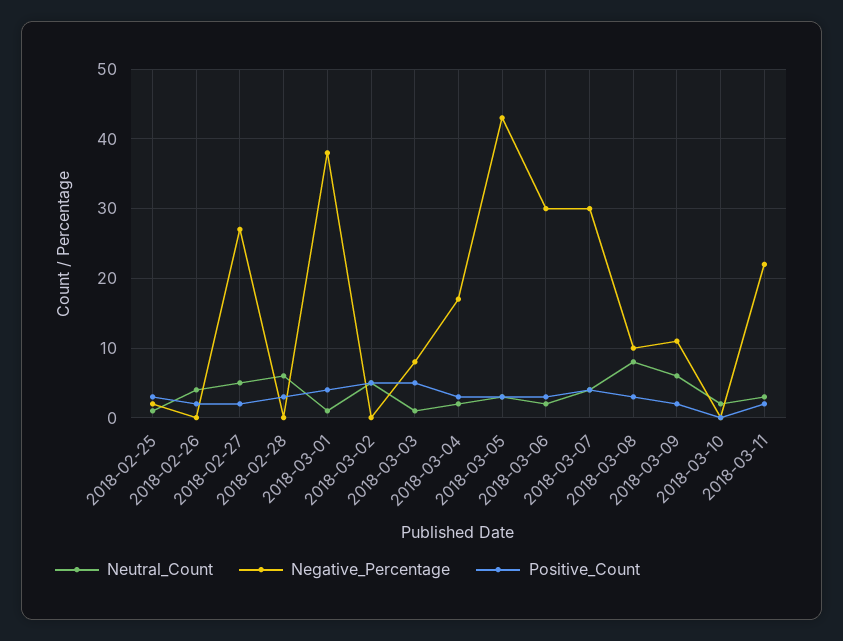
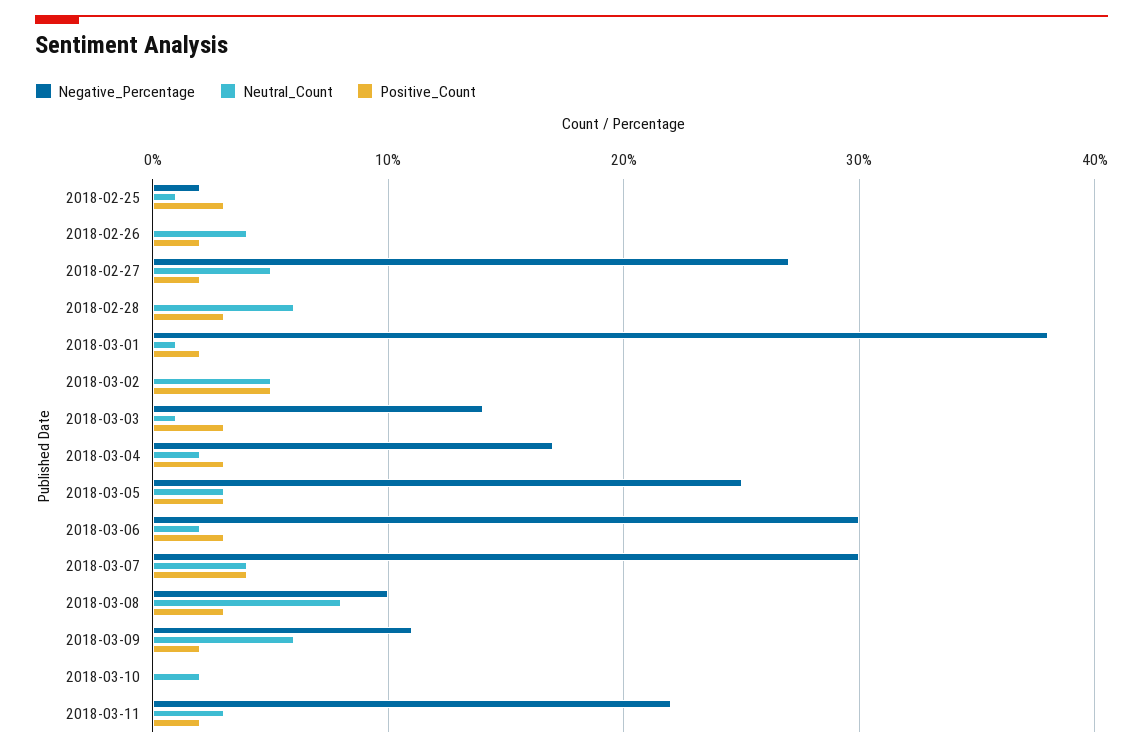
Positive_Count, 2018-03-01: 4 -> 2
Negative_Percentage, 2018-03-03: 8 -> 14
Positive_Count, 2018-03-03: 5 -> 3
Negative_Percentage, 2018-03-05: 43 -> 25

